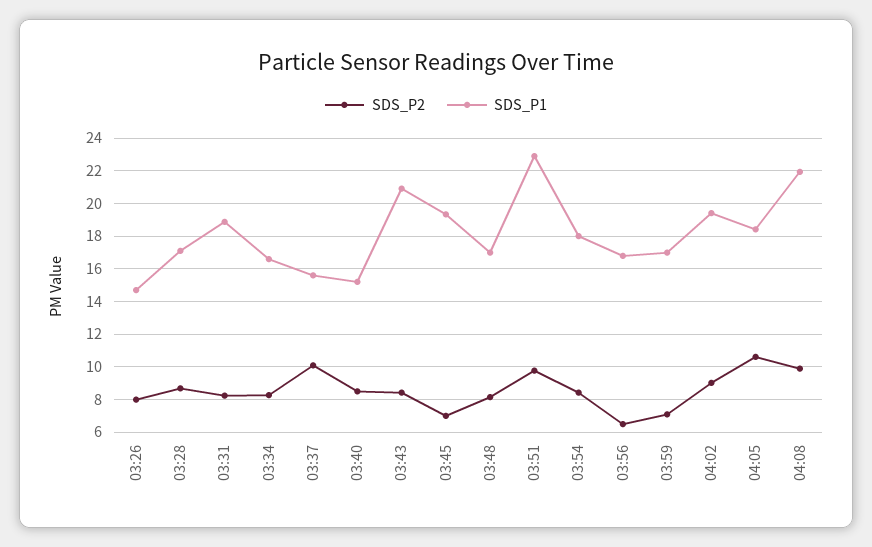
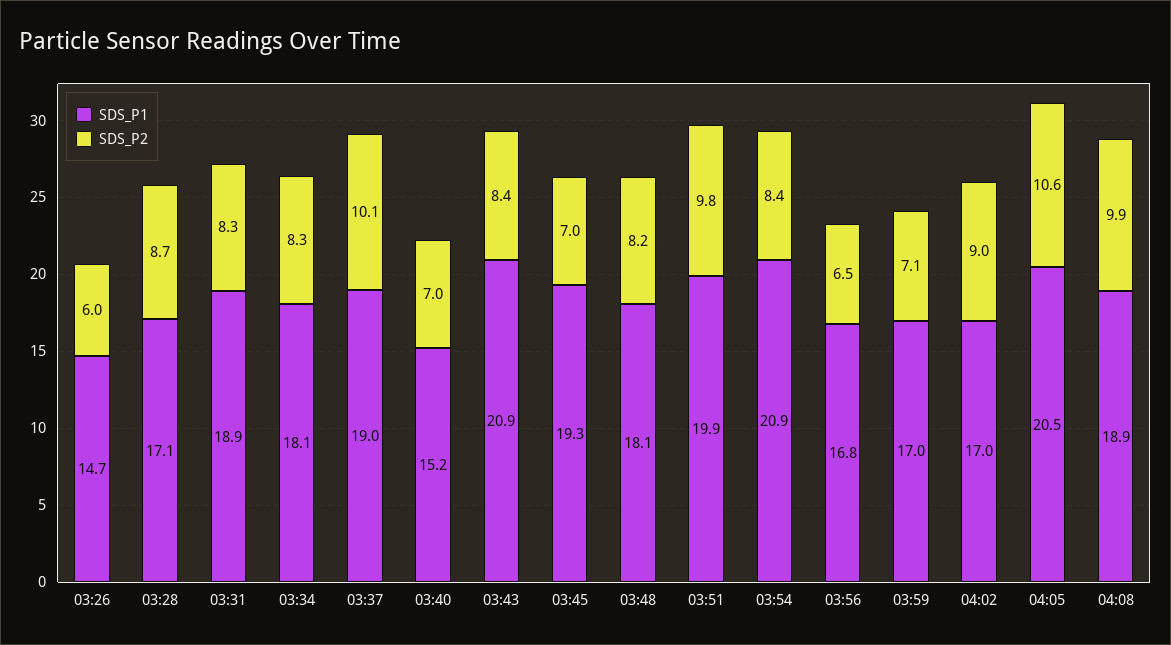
SDS_P2, 03:26: 8 -> 6
SDS_P1, 03:34: 16.5 -> 18.1
SDS_P1, 03:37: 15.5 -> 19
SDS_P2, 03:40: 8.5 -> 7
SDS_P1, 03:48: 17 -> 18.1
SDS_P1, 03:51: 23 -> 19.9
SDS_P1, 03:54: 18 -> 20.9
SDS_P1, 04:02: 19.5 -> 17
SDS_P1, 04:05: 18.5 -> 20.5
SDS_P1, 04:08: 22 -> 18.9

